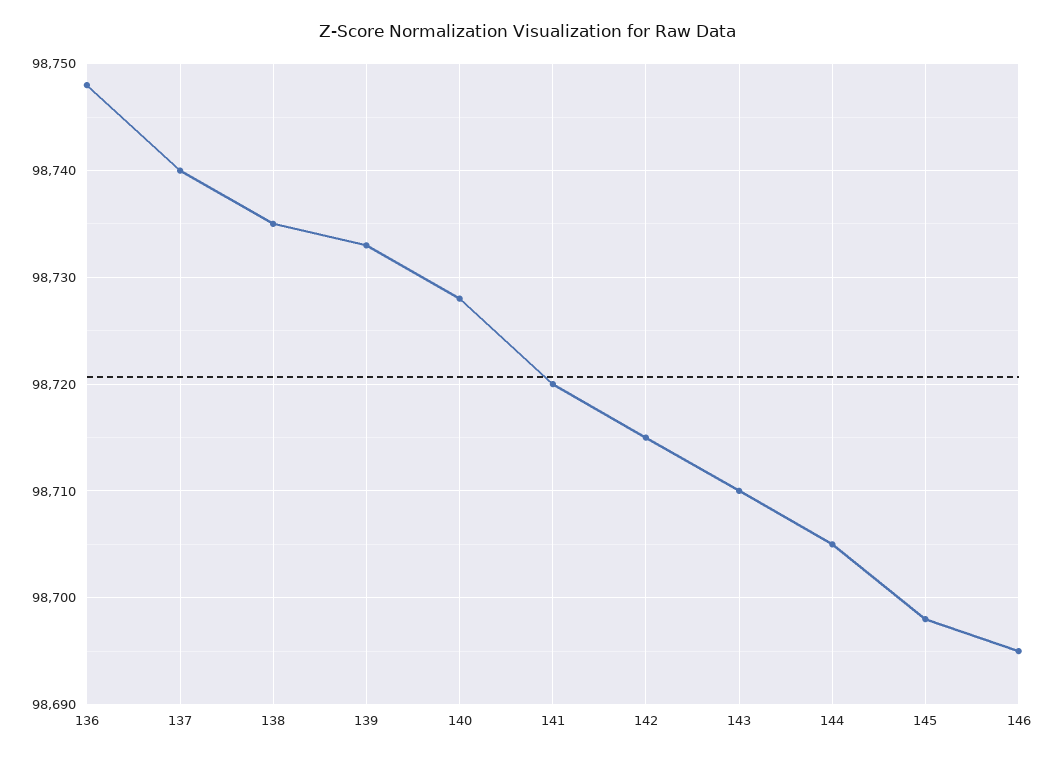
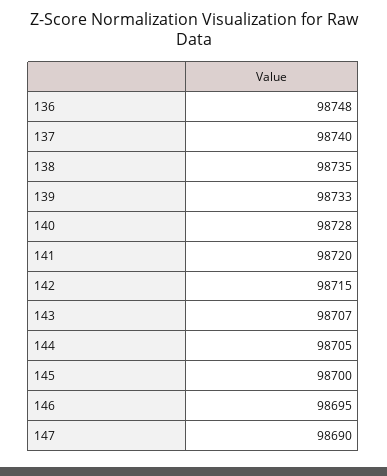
143: 98710 -> 98707
145: 98698 -> 98700
147: none -> 98690

